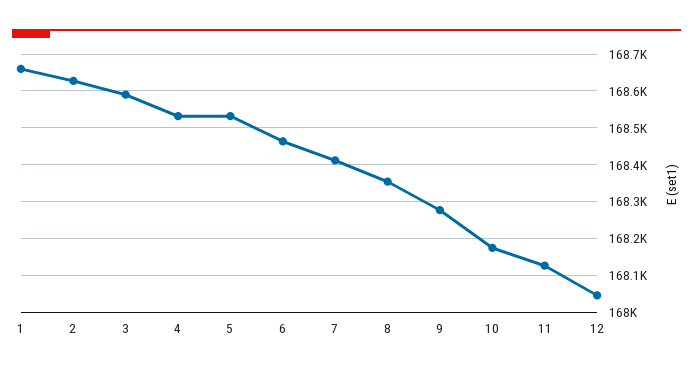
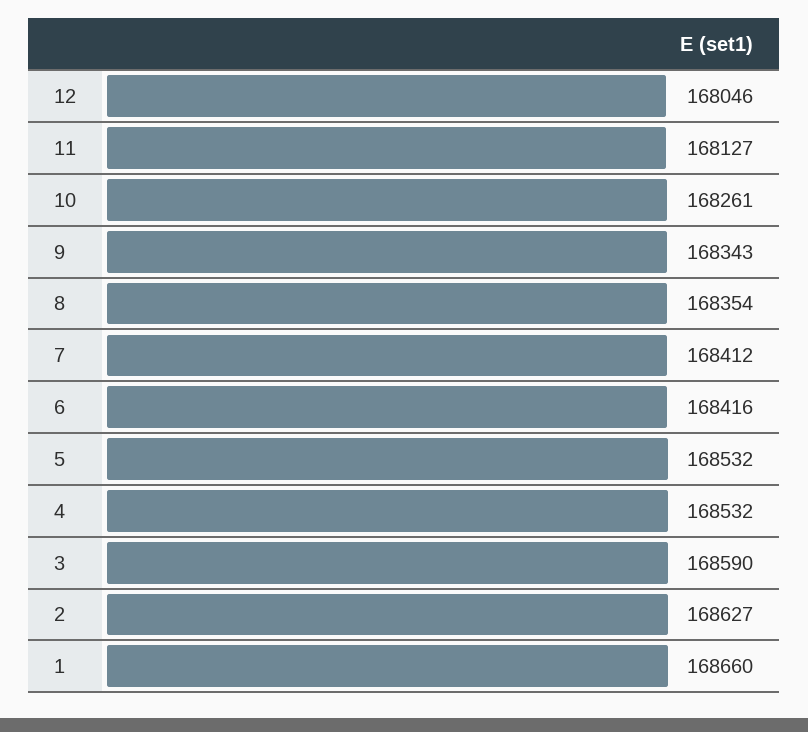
6: 168460 -> 168416
9: 168280 -> 168343
10: 168180 -> 168261

